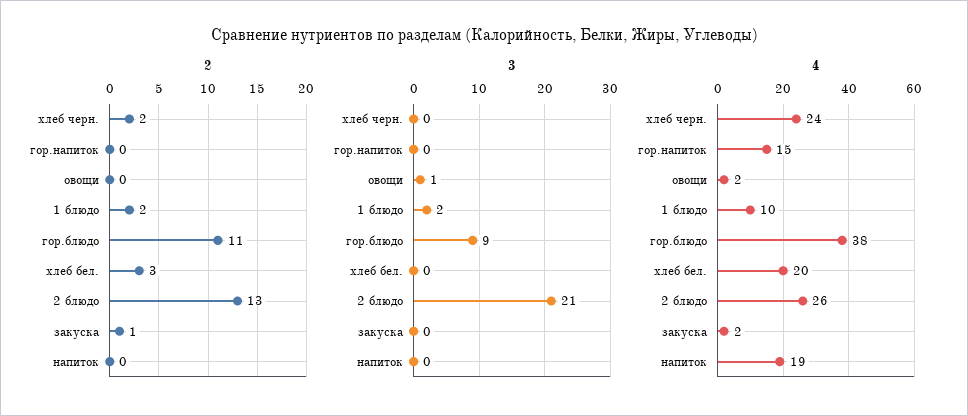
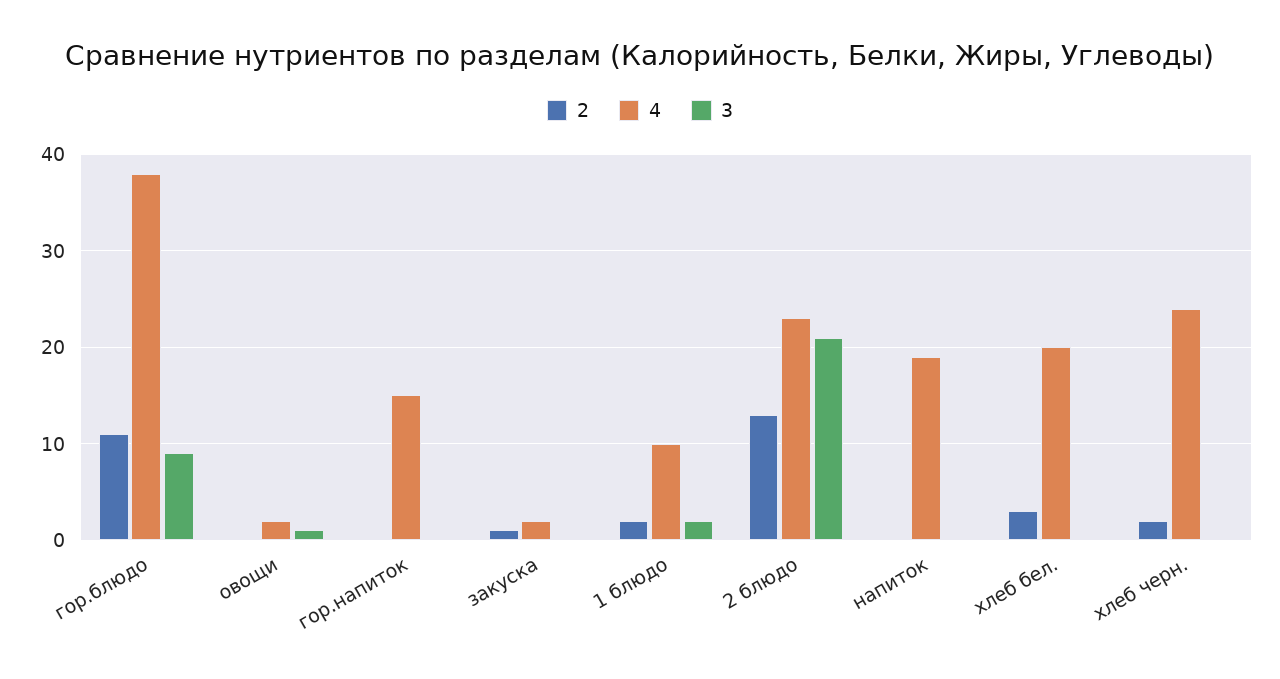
4, 2 блюдо: 26 -> 23

